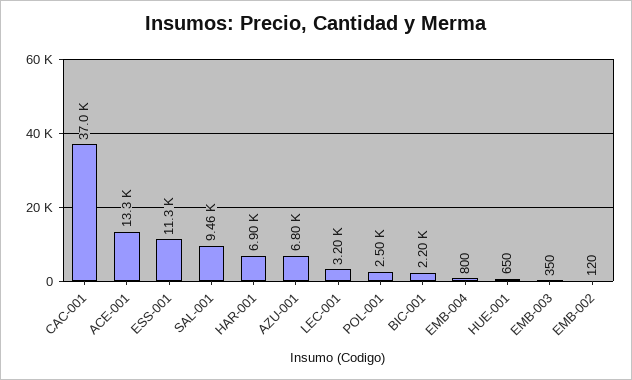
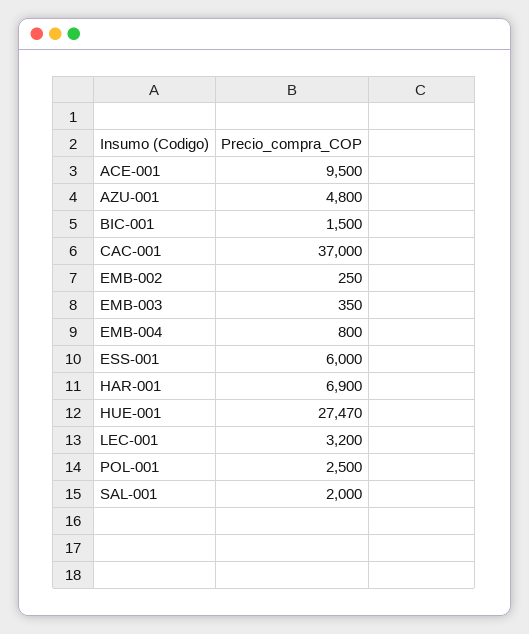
ACE-001: 13300 -> 9500
ESS-001: 11300 -> 6000
SAL-001: 9460 -> 2000
AZU-001: 6800 -> 4800
BIC-001: 2200 -> 1500
HUE-001: 650 -> 27470
EMB-002: 120 -> 250

